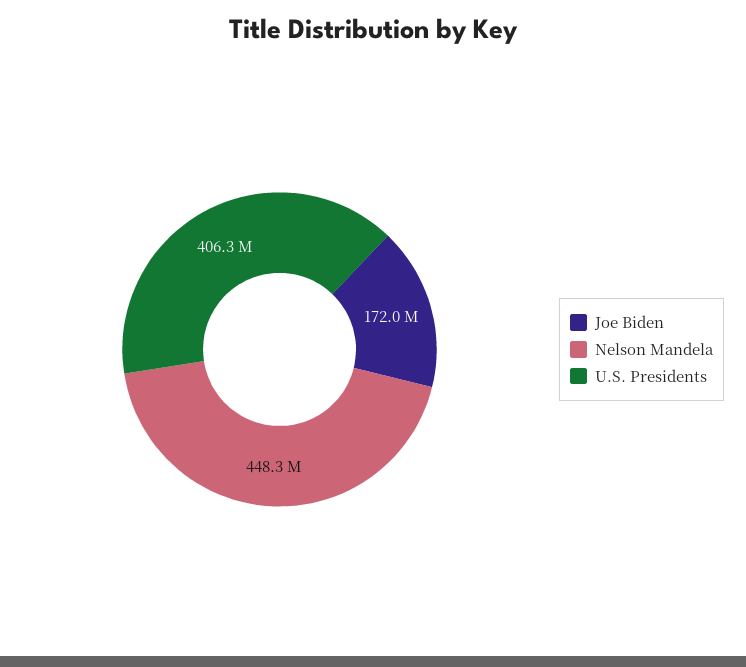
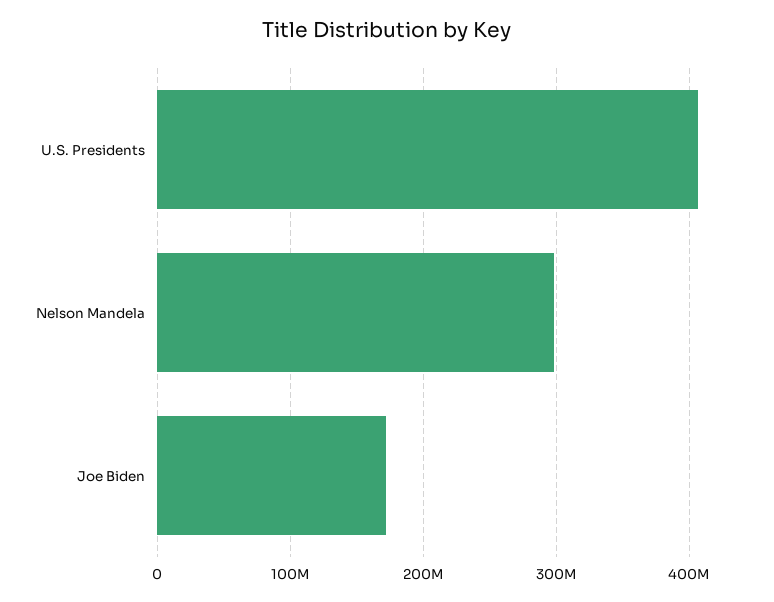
Nelson Mandela: 448300000 -> 300000000

